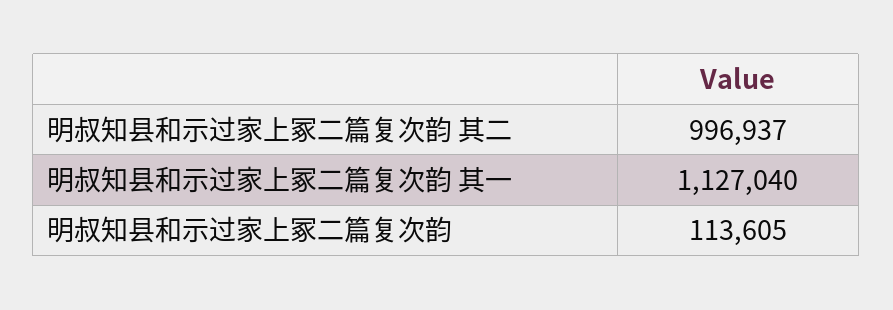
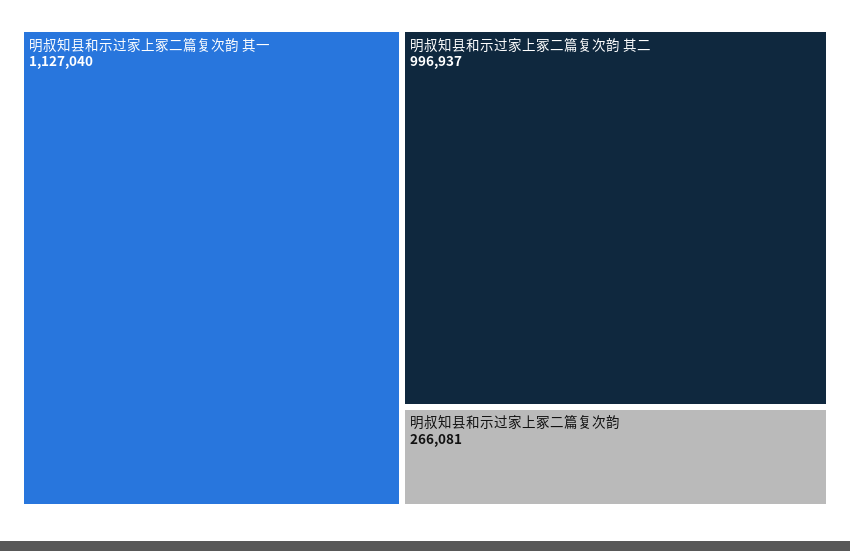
明叔知县和示过家上冢二篇复次韵: 113605 -> 266081

